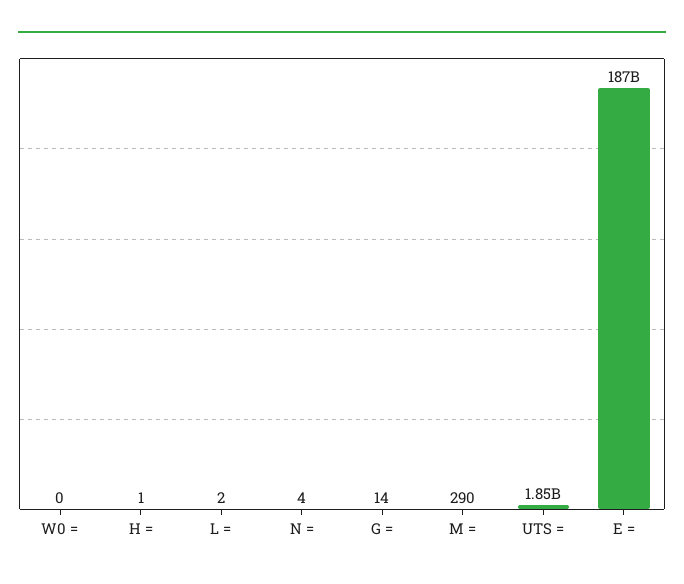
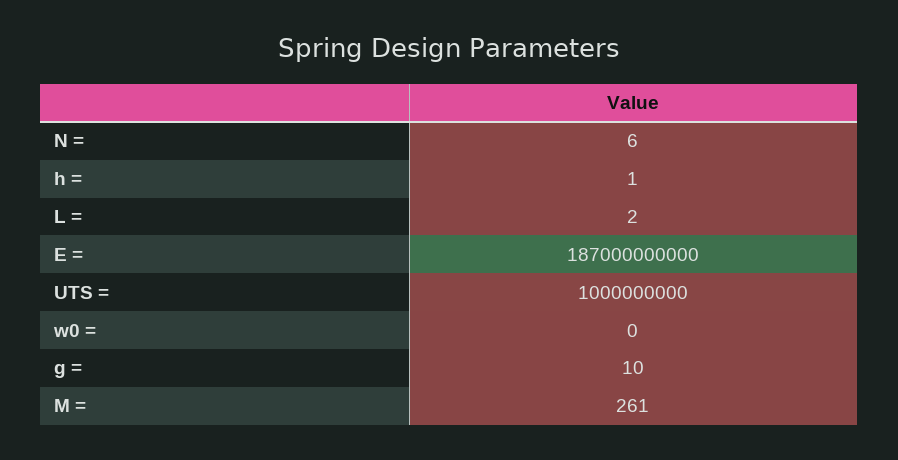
N =: 4 -> 6
G =: 14 -> 10
M =: 290 -> 261
UTS =: 1850000000 -> 1000000000

